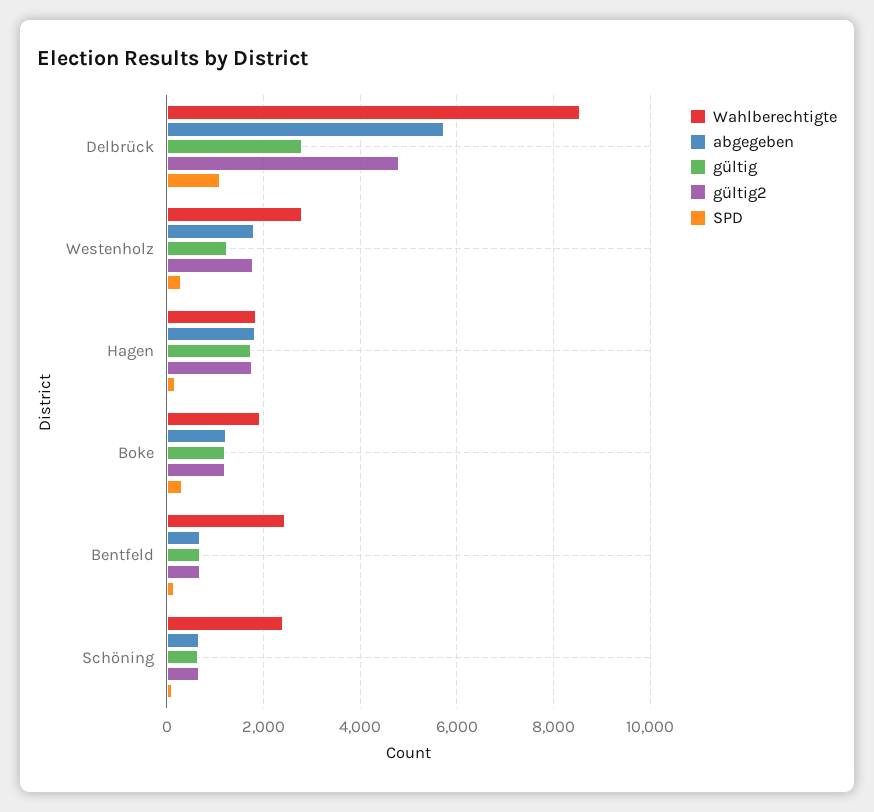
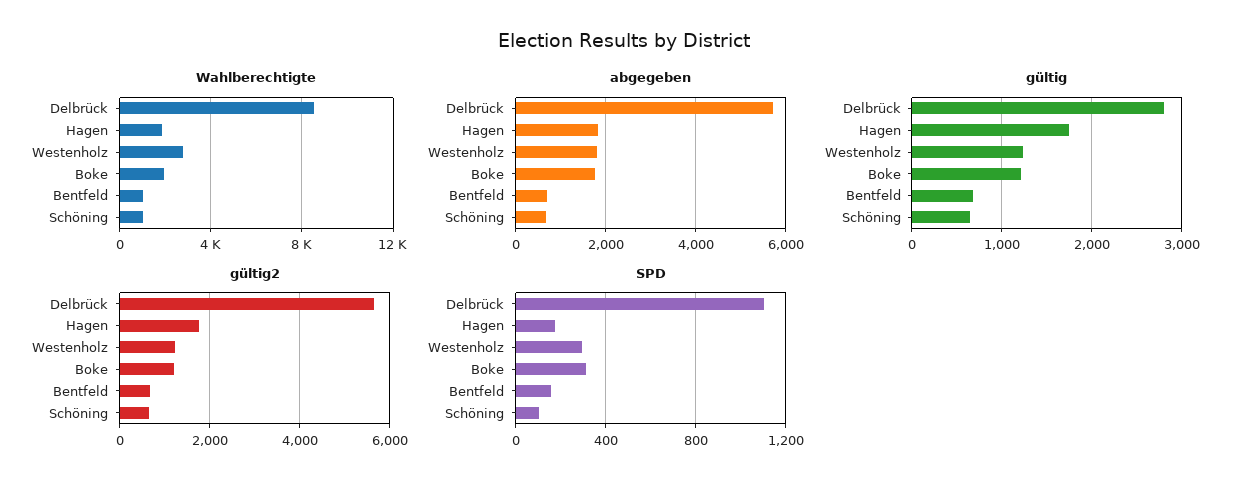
gültig2, Delbrück: 4800 -> 5600
gültig2, Westenholz: 1800 -> 1200
abgegeben, Boke: 1200 -> 1800
Wahlberechtigte, Bentfeld: 2400 -> 1000
Wahlberechtigte, Schöning: 2400 -> 1000

